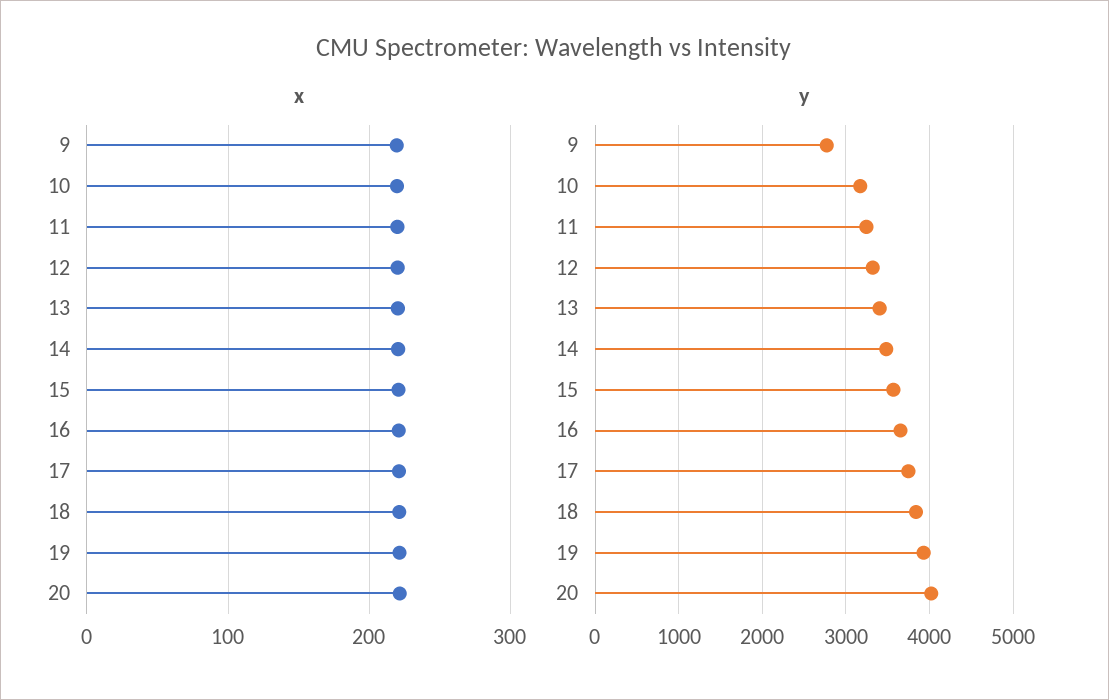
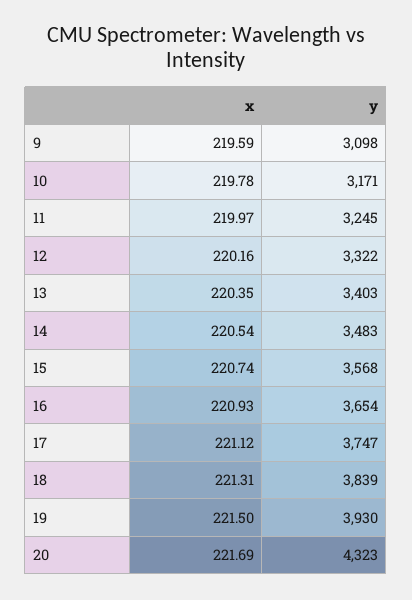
y, 9: 2800 -> 3098
y, 20: 4000 -> 4323

